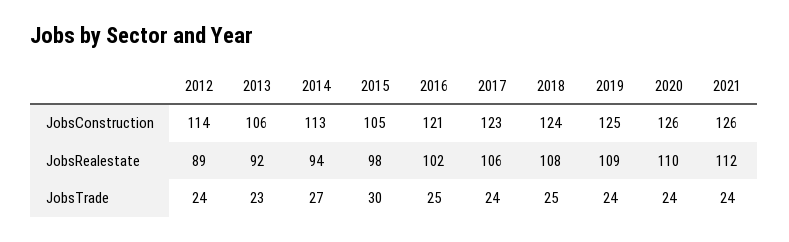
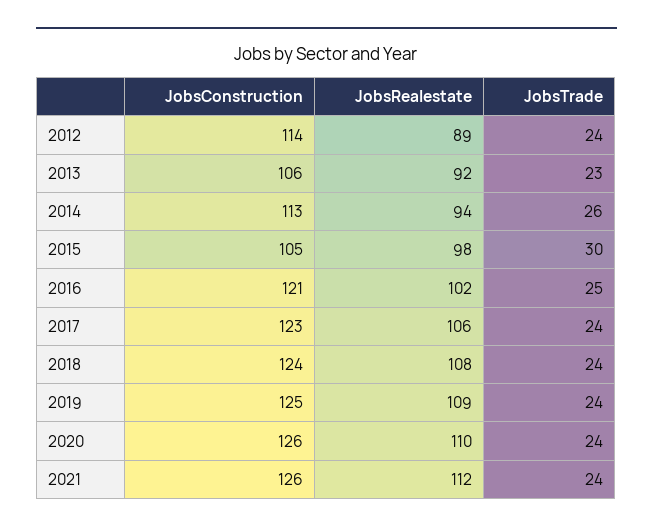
2014, JobsTrade: 27 -> 26
2018, JobsTrade: 25 -> 24

